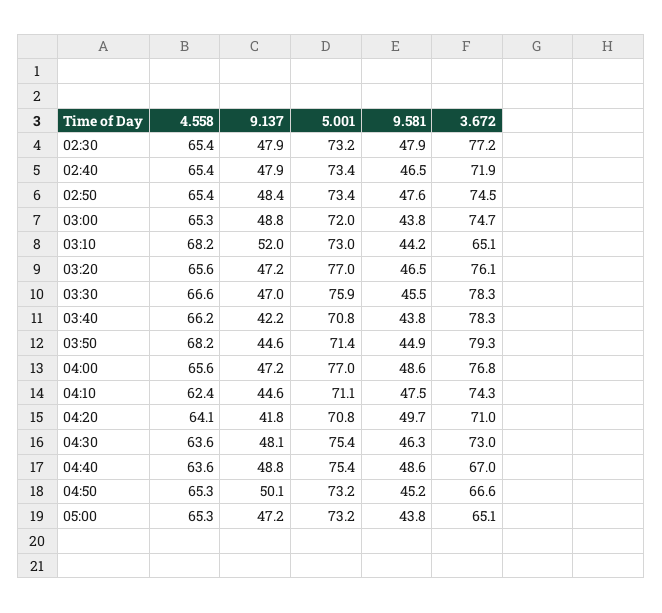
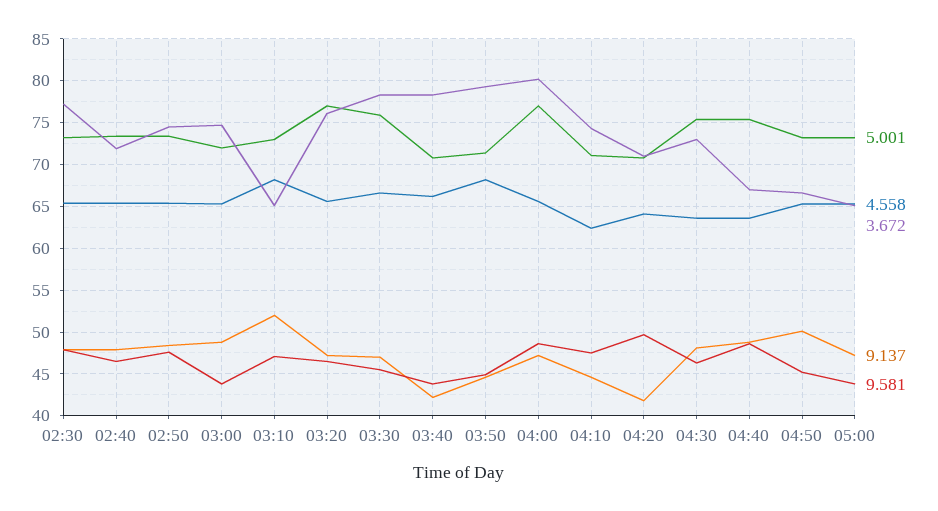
9.581, 03:10: 44.2 -> 47
3.672, 04:00: 76.8 -> 80

